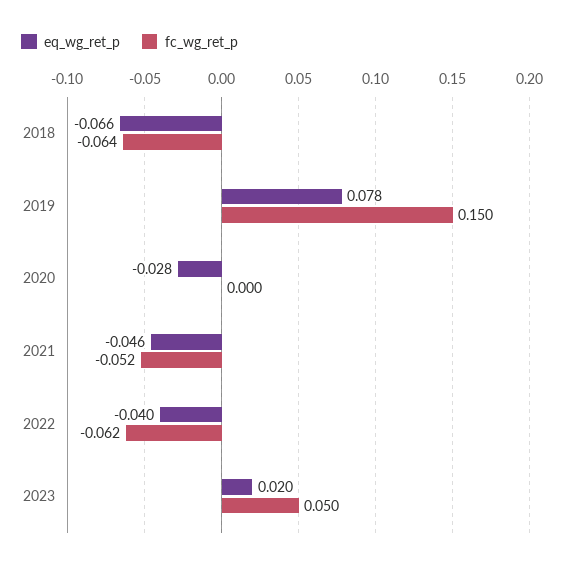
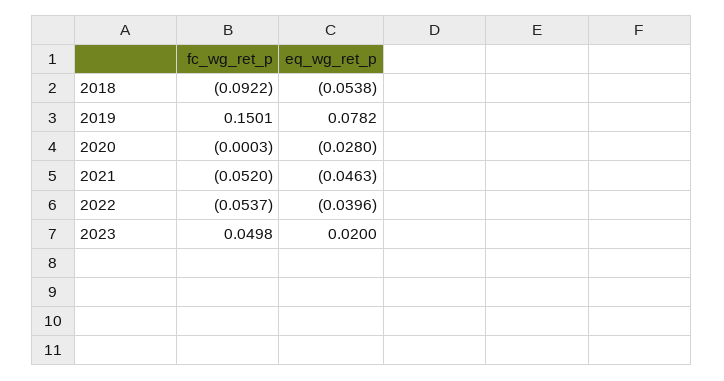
eq_wg_ret_p, 2018: -0.066 -> -0.0538
fc_wg_ret_p, 2018: -0.064 -> -0.0922
fc_wg_ret_p, 2022: -0.062 -> -0.0537

